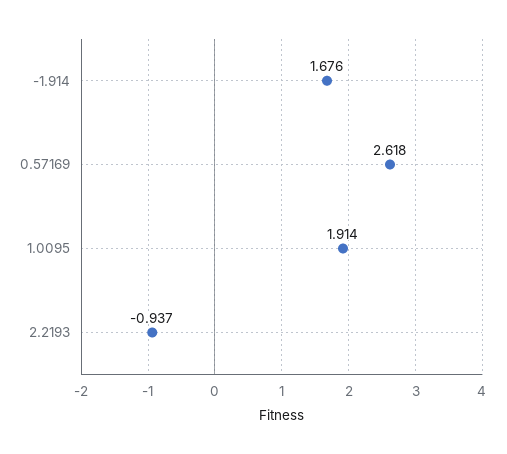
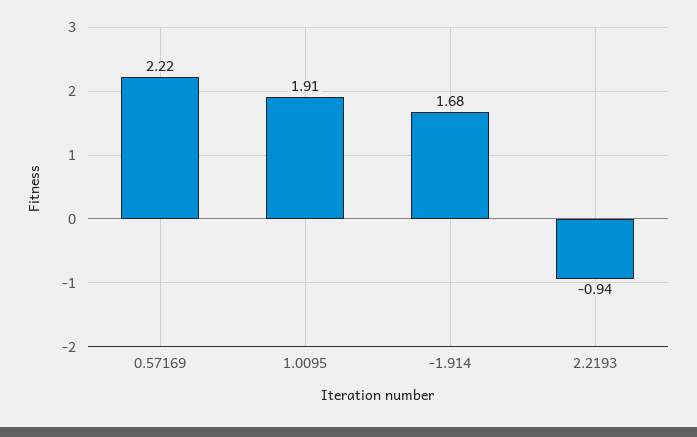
0.57169: 2.618 -> 2.22

